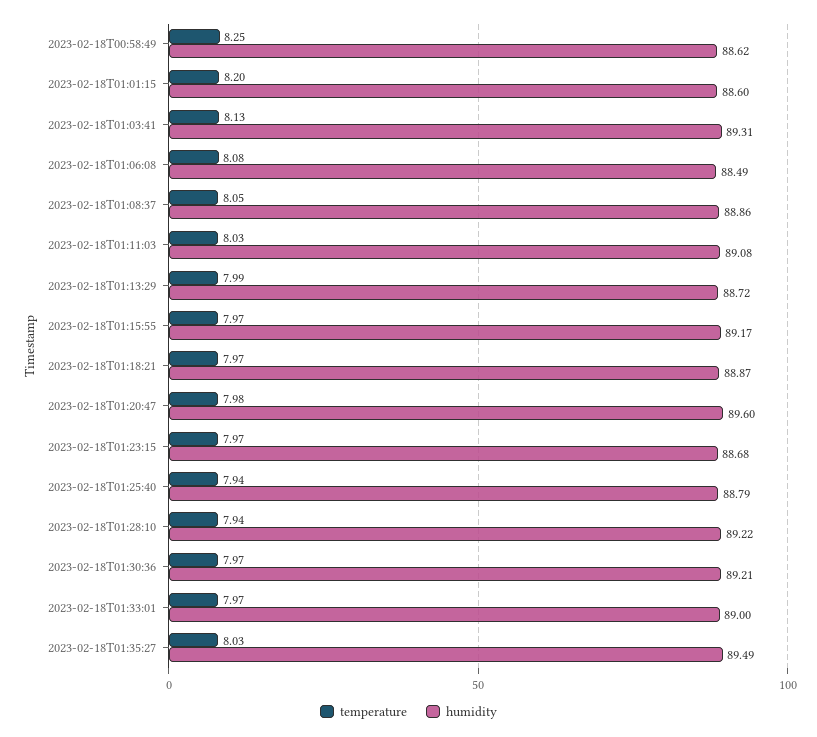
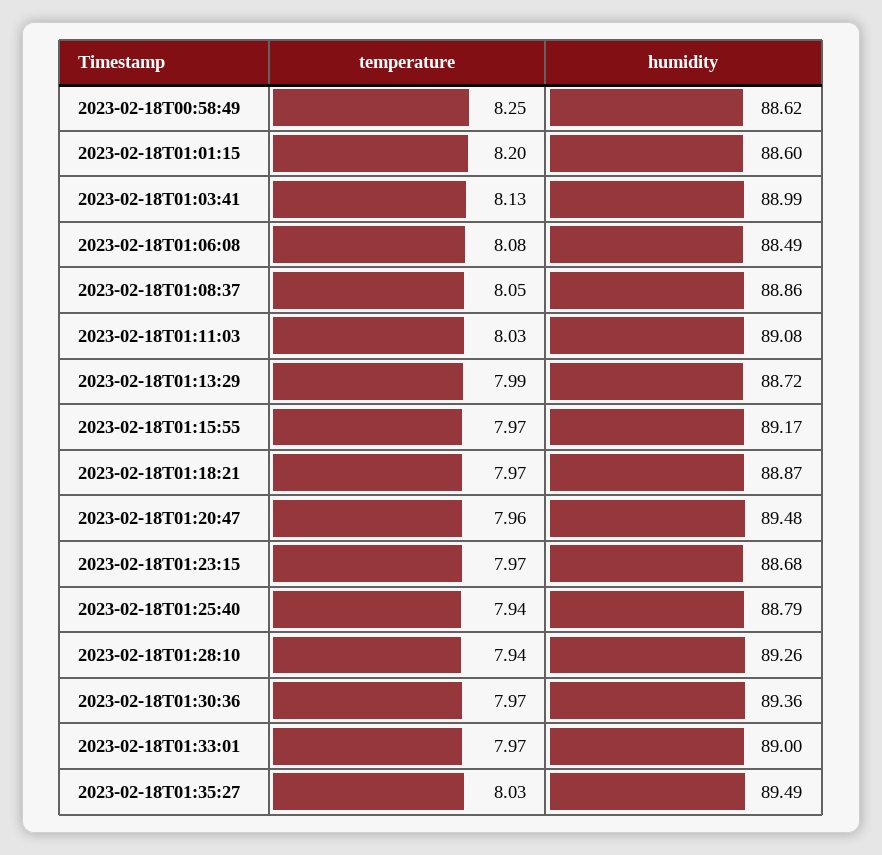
humidity, 2023-02-18T01:03:41: 89.31 -> 88.99
temperature, 2023-02-18T01:20:47: 7.98 -> 7.96
humidity, 2023-02-18T01:20:47: 89.6 -> 89.48
humidity, 2023-02-18T01:28:10: 89.22 -> 89.26
humidity, 2023-02-18T01:30:36: 89.21 -> 89.36

